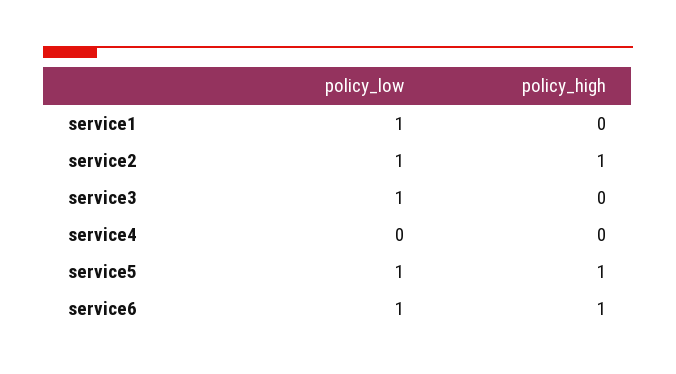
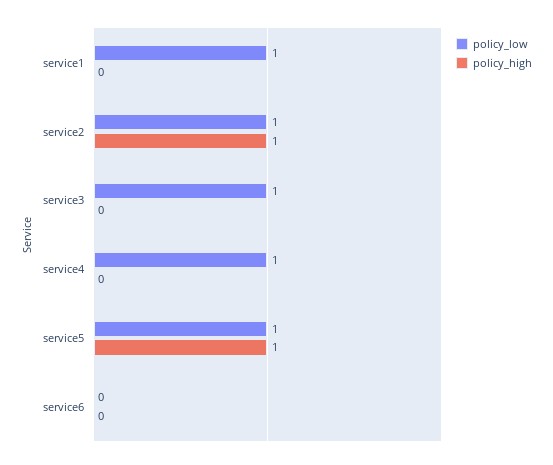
policy_low, service4: 0 -> 1
policy_low, service6: 1 -> 0
policy_high, service6: 1 -> 0

